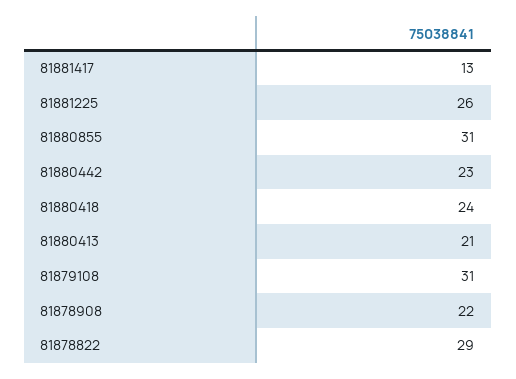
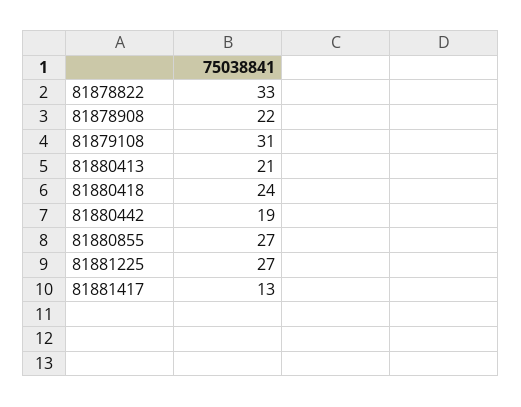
81881225: 26 -> 27
81880855: 31 -> 27
81880442: 23 -> 19
81878822: 29 -> 33

